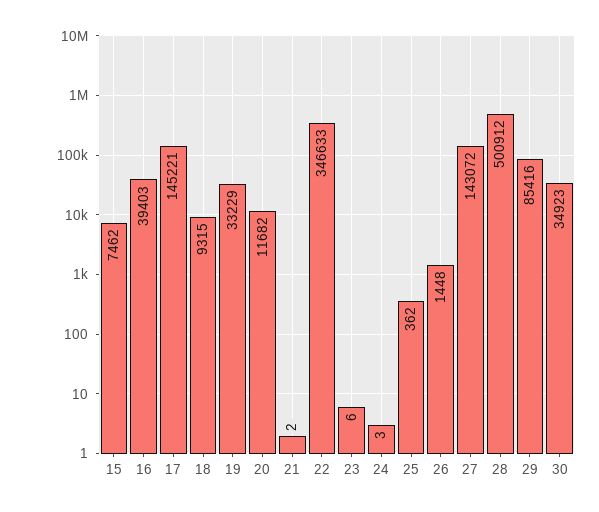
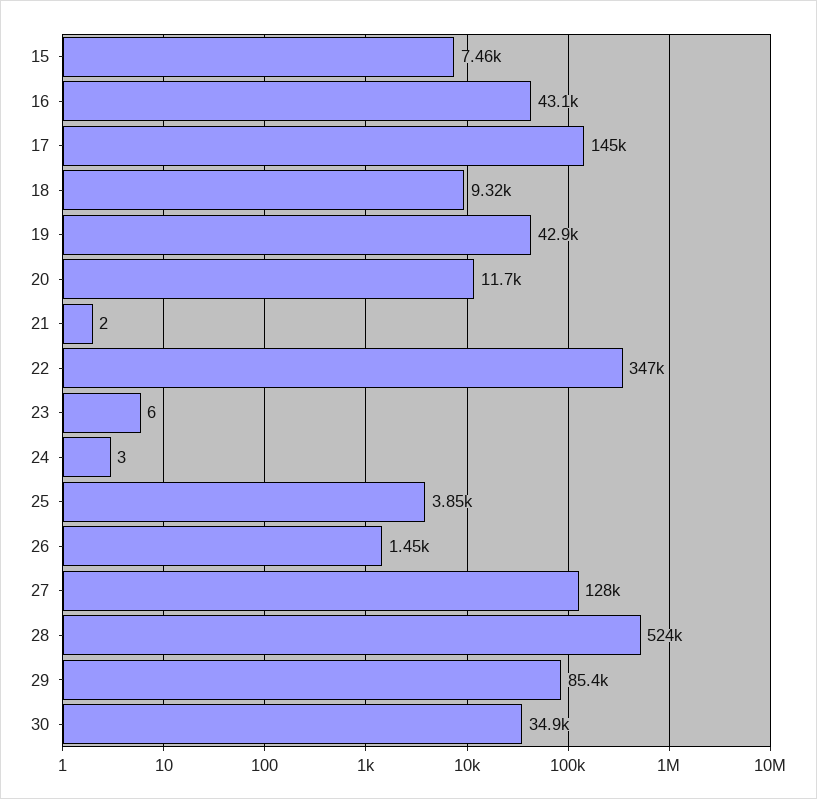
16: 39403 -> 43100
19: 33229 -> 42900
25: 362 -> 3850
27: 143072 -> 128000
28: 500912 -> 524000

